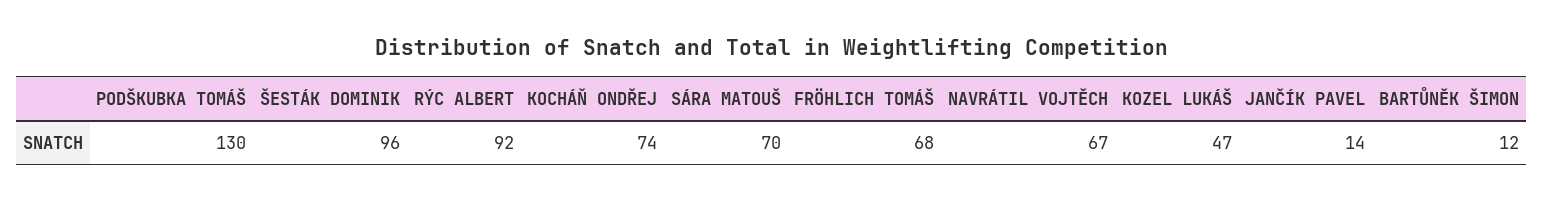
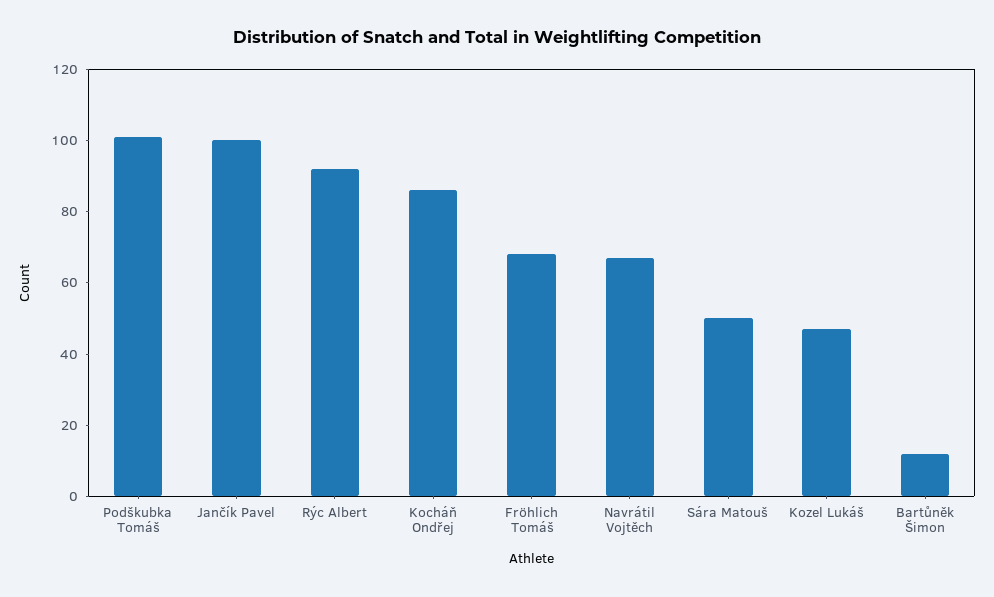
PODŠKUBKA TOMÁŠ: 130 -> 100
ŠESTÁK DOMINIK: 96 -> none
KOCHÁŇ ONDŘEJ: 74 -> 85
SÁRA MATOUŠ: 70 -> 50
JANČÍK PAVEL: 14 -> 100

